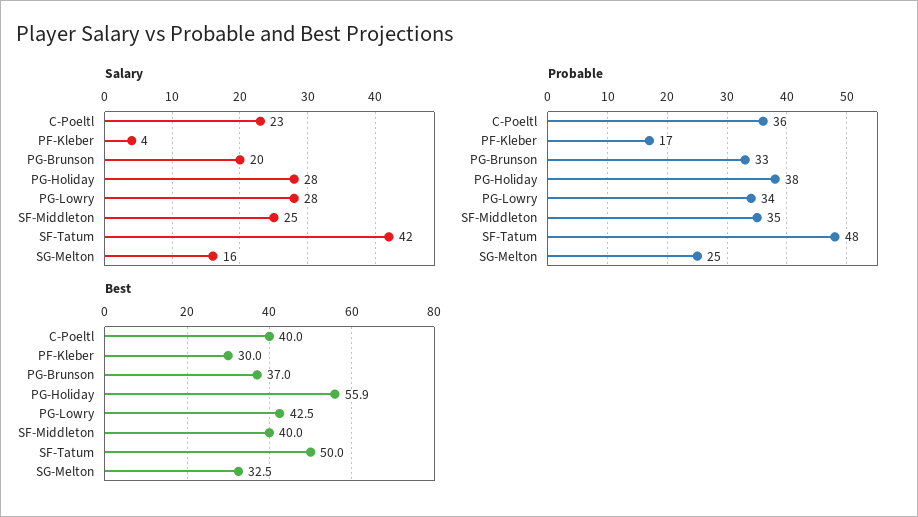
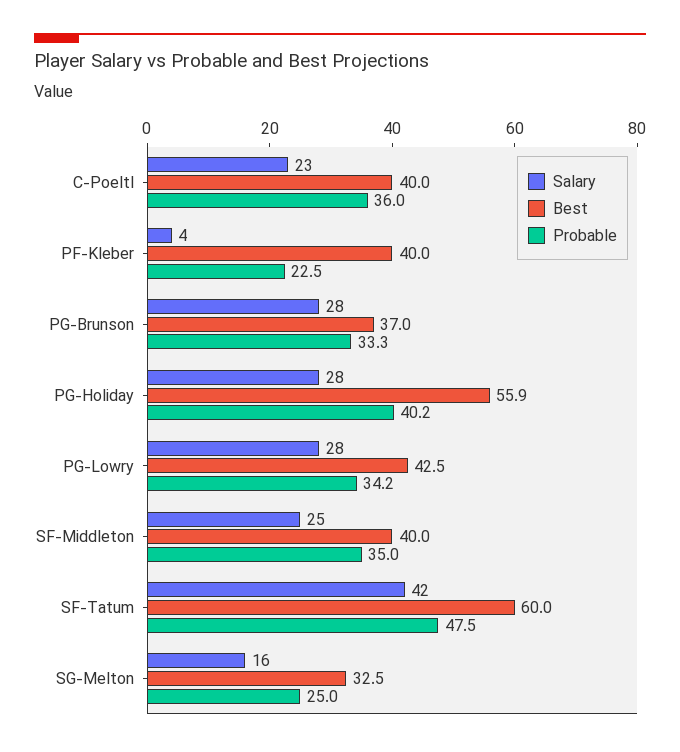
Salary, PG-Brunson: 20 -> 28
Probable, PF-Kleber: 17 -> 22.5
Probable, PG-Holiday: 38 -> 40.2
Best, PF-Kleber: 30 -> 40
Best, SF-Tatum: 50 -> 60

